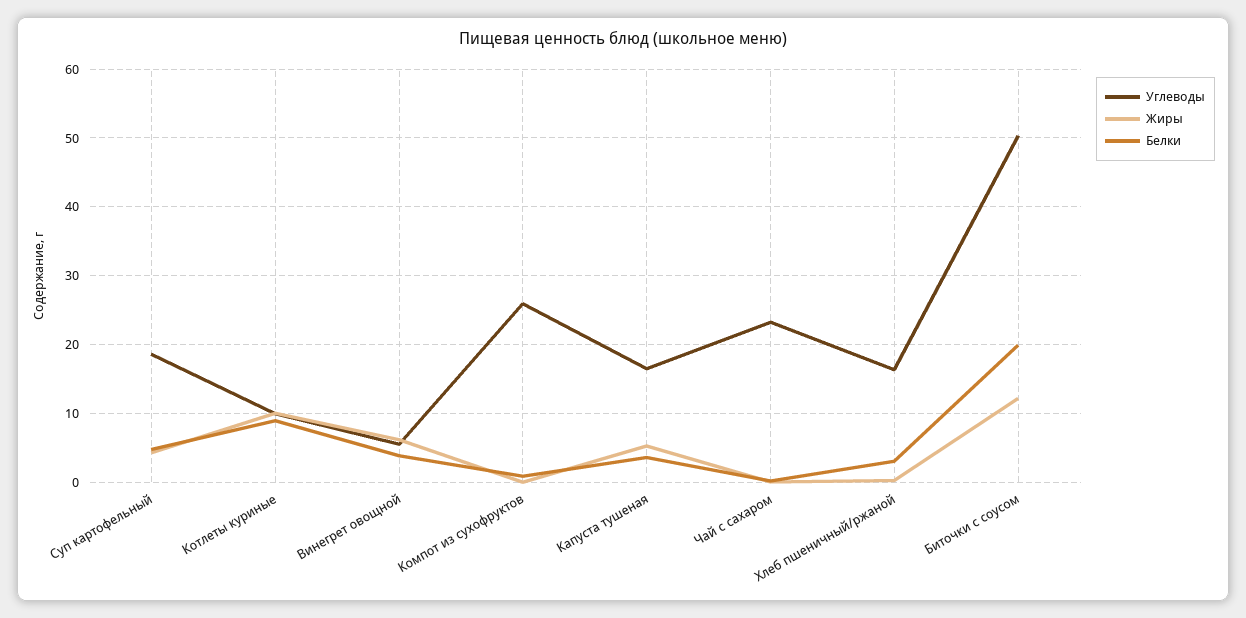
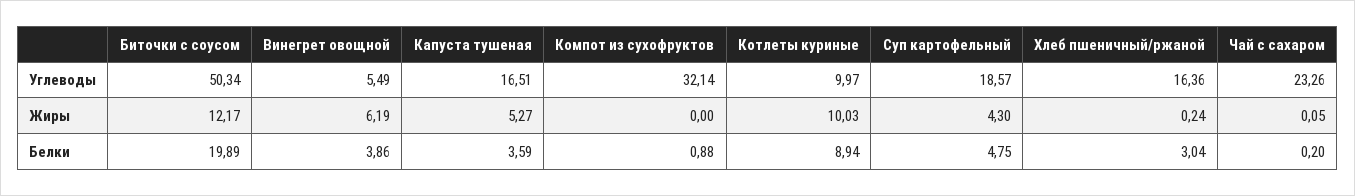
Углеводы, Компот из сухофруктов: 26 -> 32.14

